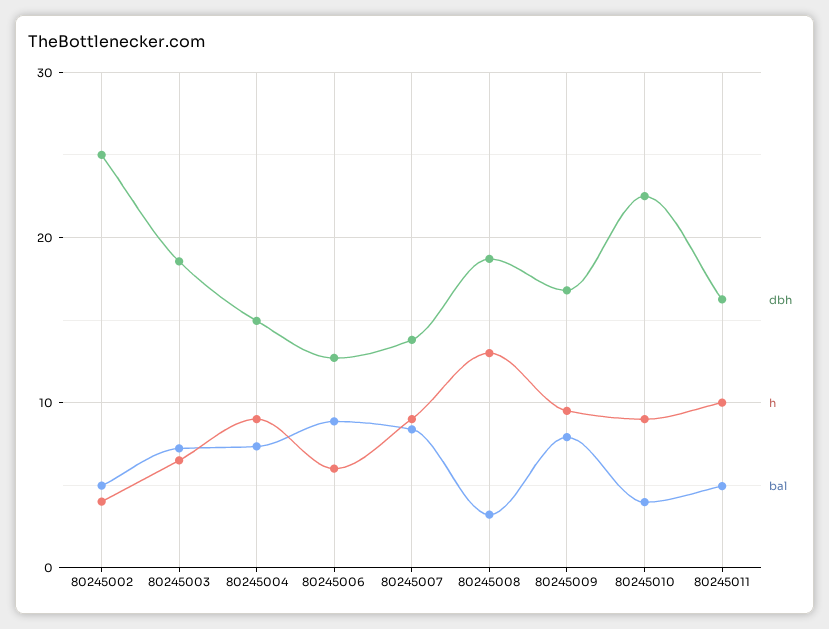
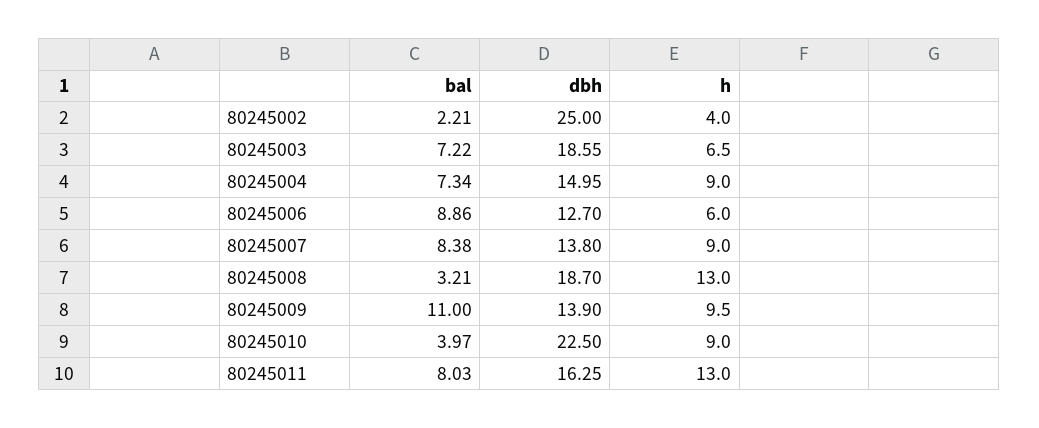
bal, 80245002: 5 -> 2.21
dbh, 80245009: 17 -> 13.9
bal, 80245009: 8 -> 11
h, 80245011: 10 -> 13
bal, 80245011: 5 -> 8.03

